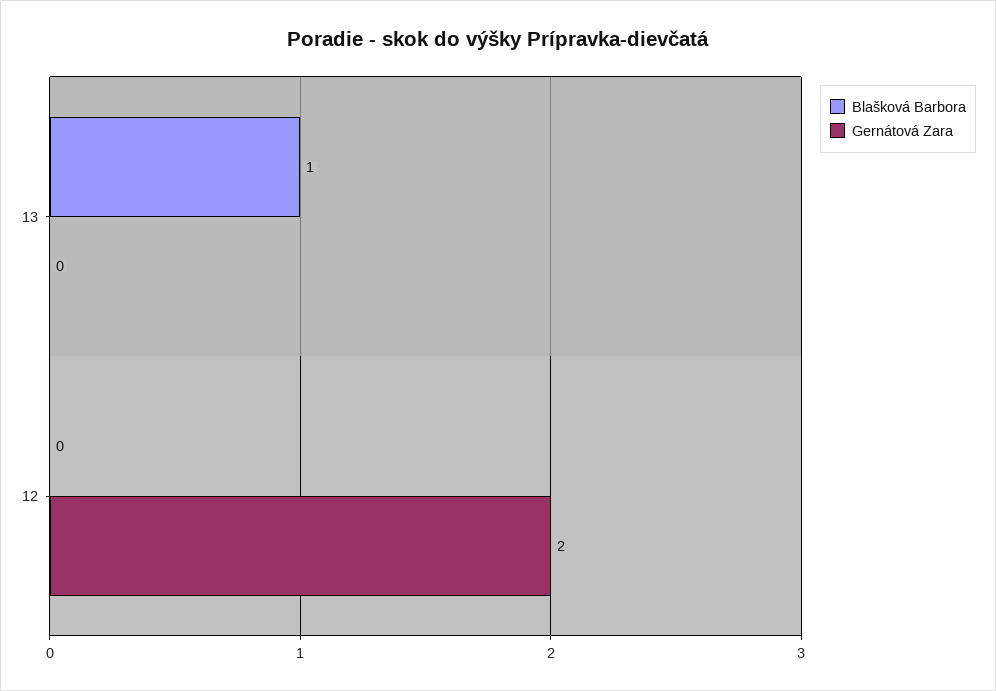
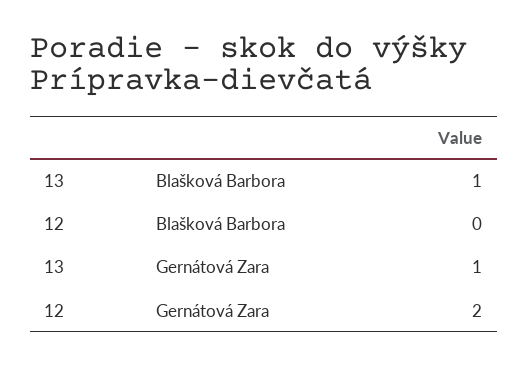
Gernátová Zara, 13: 0 -> 1

